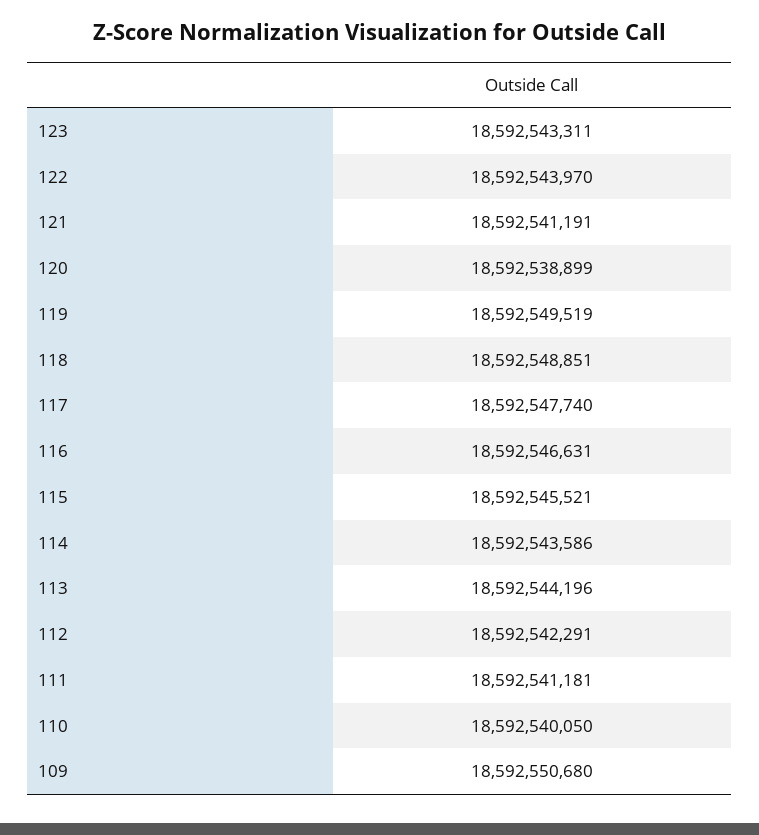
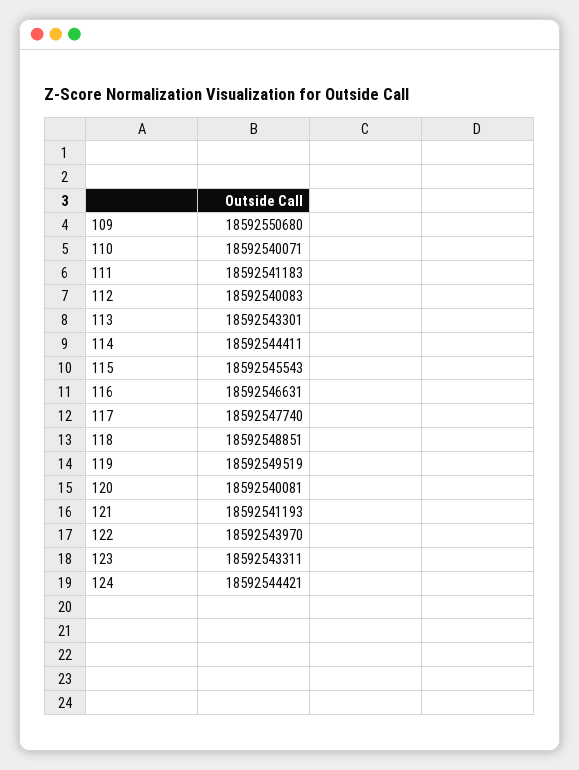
121: 18592541191 -> 18592541193
120: 18592538899 -> 18592540081
115: 18592545521 -> 18592545543
114: 18592543586 -> 18592544411
113: 18592544196 -> 18592543301
112: 18592542291 -> 18592540083
111: 18592541181 -> 18592541183
110: 18592540050 -> 18592540071
124: none -> 18592544421

